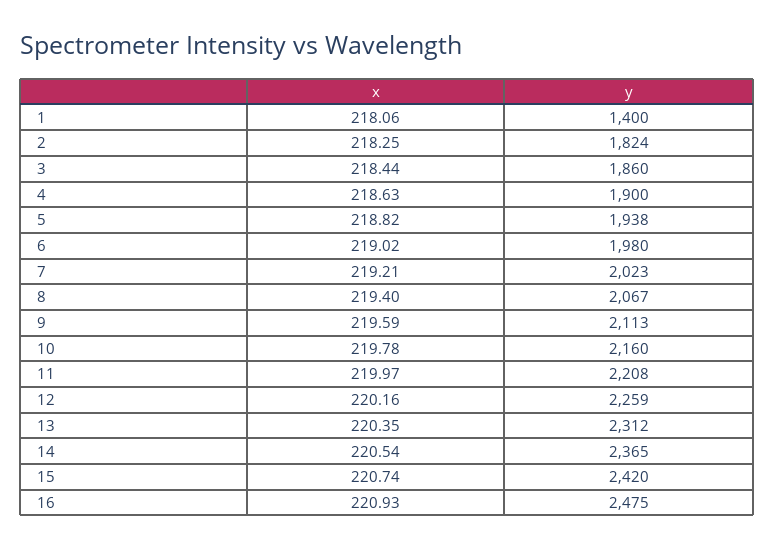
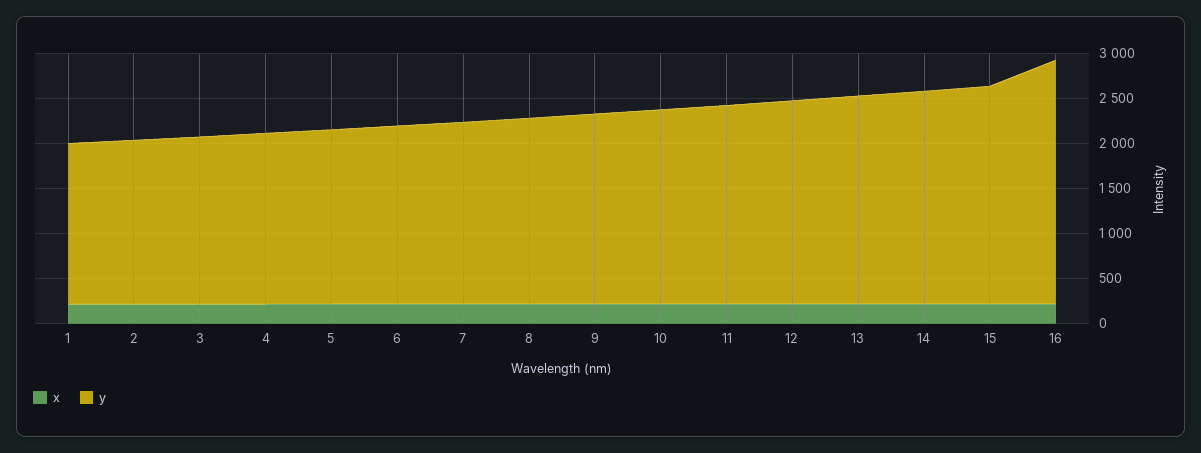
y, 1: 1400 -> 1800
y, 16: 2475 -> 2700

